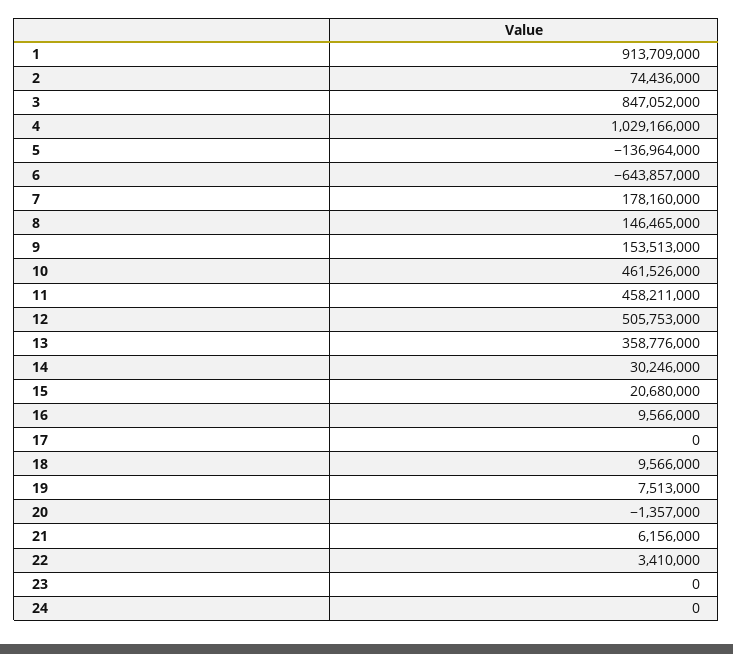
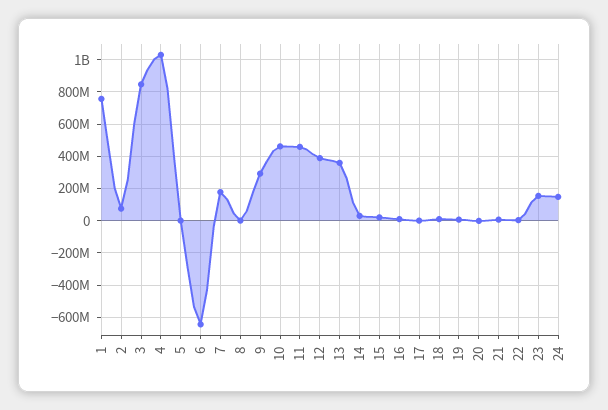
1: 913709000 -> 750000000
5: -136964000 -> 0
8: 146465000 -> 0
9: 153513000 -> 300000000
12: 505753000 -> 400000000
23: 0 -> 150000000
24: 0 -> 150000000

